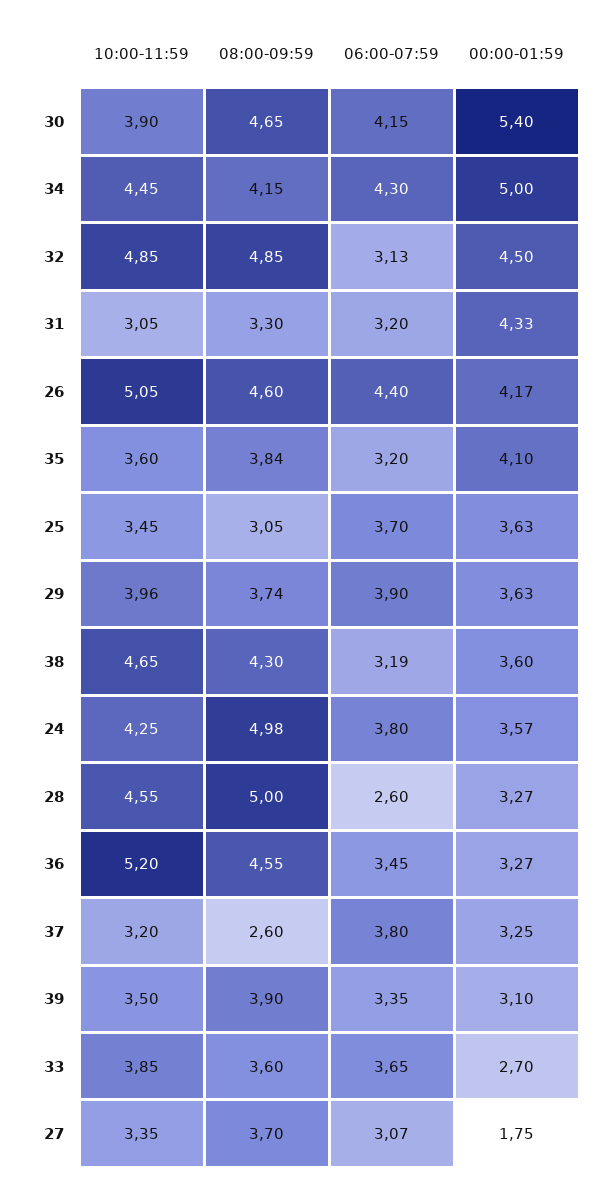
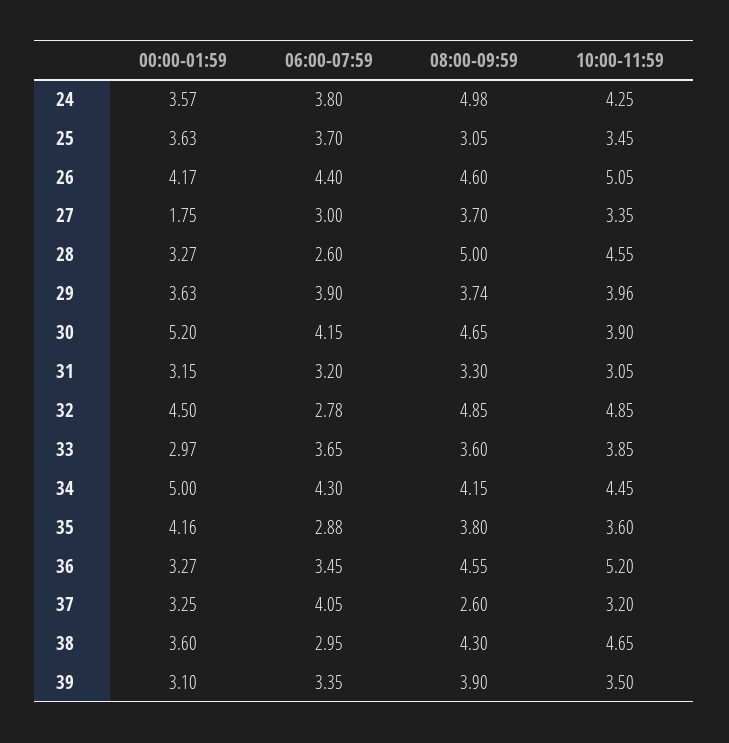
00:00-01:59, 30: 5.4 -> 5.2
06:00-07:59, 32: 3.13 -> 2.78
00:00-01:59, 31: 4.33 -> 3.15
08:00-09:59, 35: 3.84 -> 3.8
06:00-07:59, 35: 3.2 -> 2.88
00:00-01:59, 35: 4.1 -> 4.16
06:00-07:59, 38: 3.19 -> 2.95
06:00-07:59, 37: 3.8 -> 4.05
00:00-01:59, 33: 2.7 -> 2.97
06:00-07:59, 27: 3.07 -> 3

